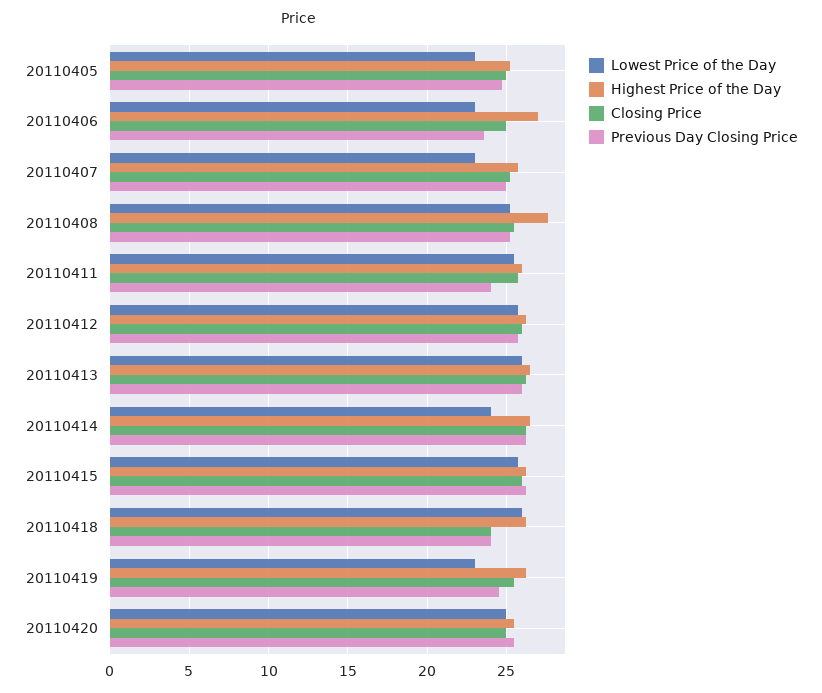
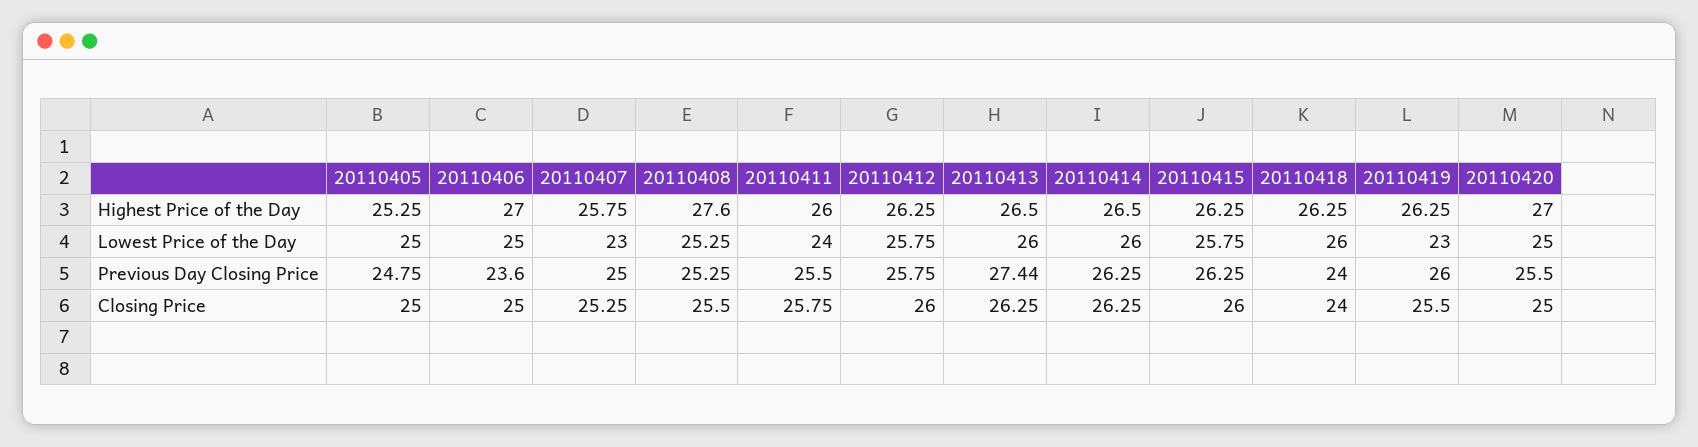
Lowest Price of the Day, 20110405: 23 -> 25
Lowest Price of the Day, 20110406: 23 -> 25
Lowest Price of the Day, 20110411: 25.5 -> 24
Previous Day Closing Price, 20110411: 24 -> 25.5
Previous Day Closing Price, 20110413: 26 -> 27.44
Lowest Price of the Day, 20110414: 24 -> 26
Previous Day Closing Price, 20110419: 24.5 -> 26
Highest Price of the Day, 20110420: 25.5 -> 27

